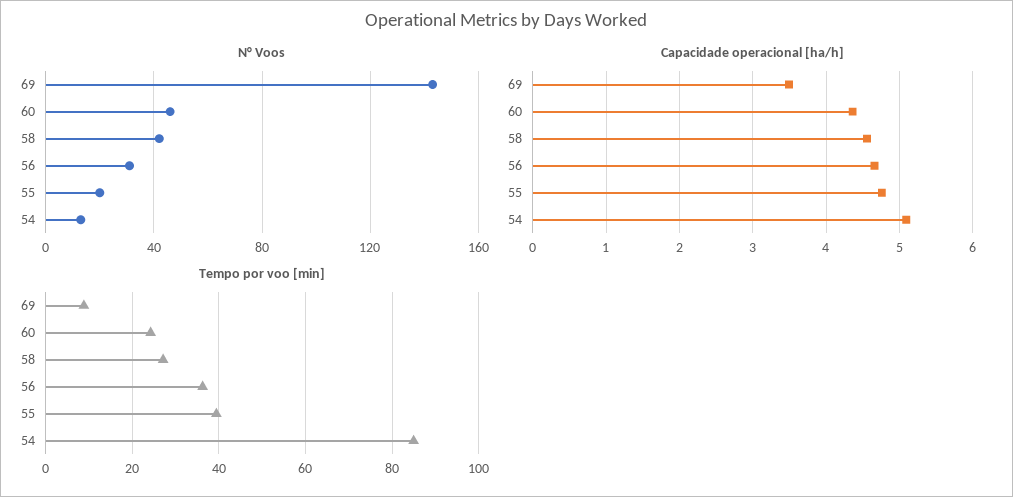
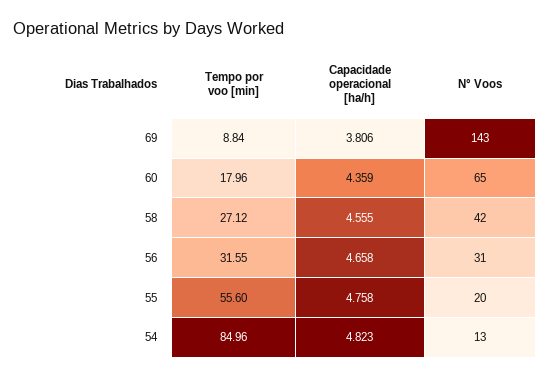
N° Voos, 60: 45 -> 65
Capacidade operacional [ha/h], 69: 3.5 -> 3.806
Capacidade operacional [ha/h], 54: 5.1 -> 4.823
Tempo por voo [min], 60: 24 -> 17.96
Tempo por voo [min], 56: 36 -> 31.55
Tempo por voo [min], 55: 40 -> 55.6

